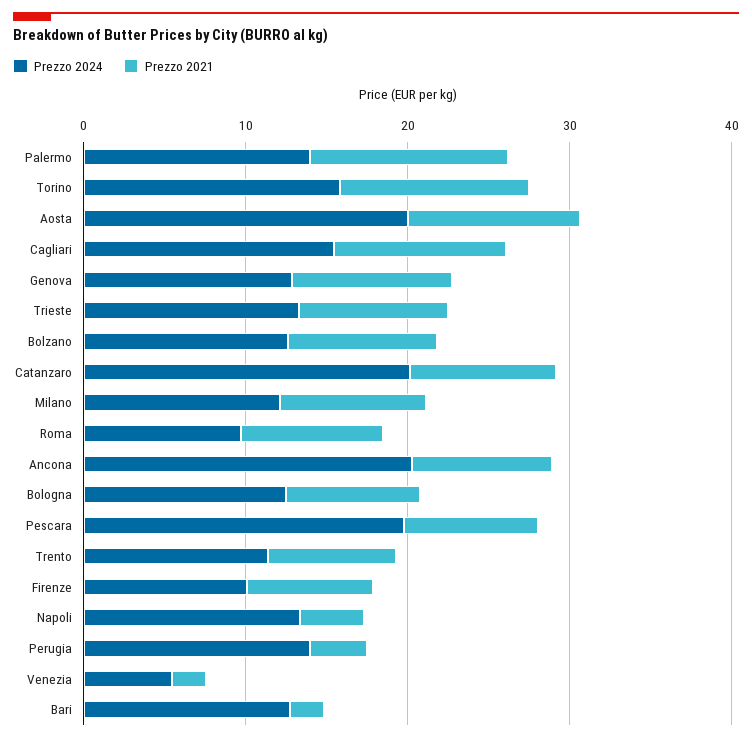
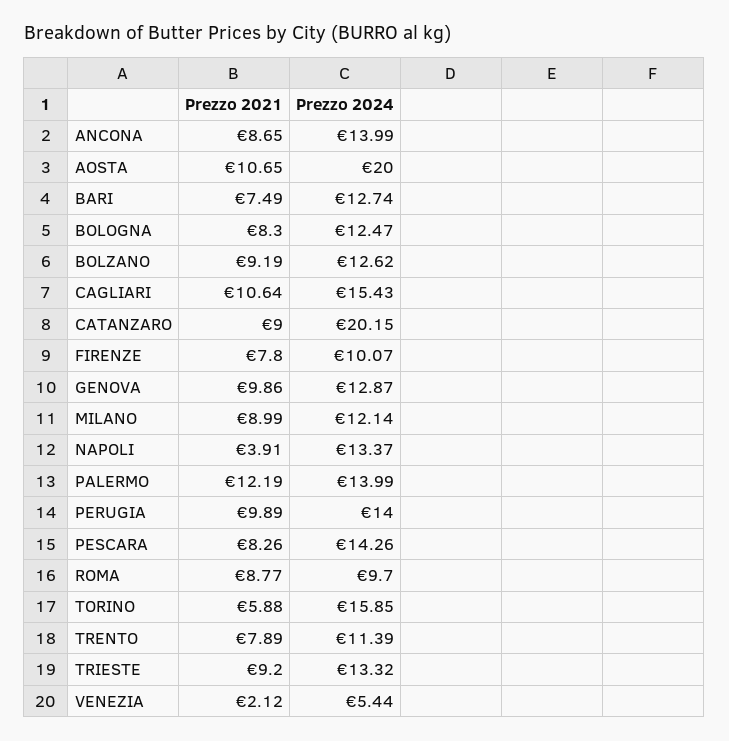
Prezzo 2021, Torino: 12 -> 5.88
Prezzo 2024, Ancona: 20 -> 13.99
Prezzo 2024, Pescara: 20 -> 14.26
Prezzo 2021, Perugia: 4 -> 9.89
Prezzo 2021, Bari: 2 -> 7.49

